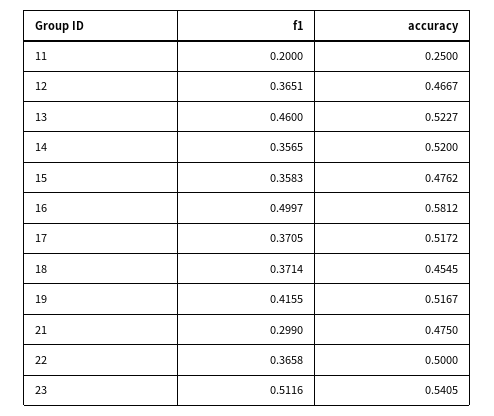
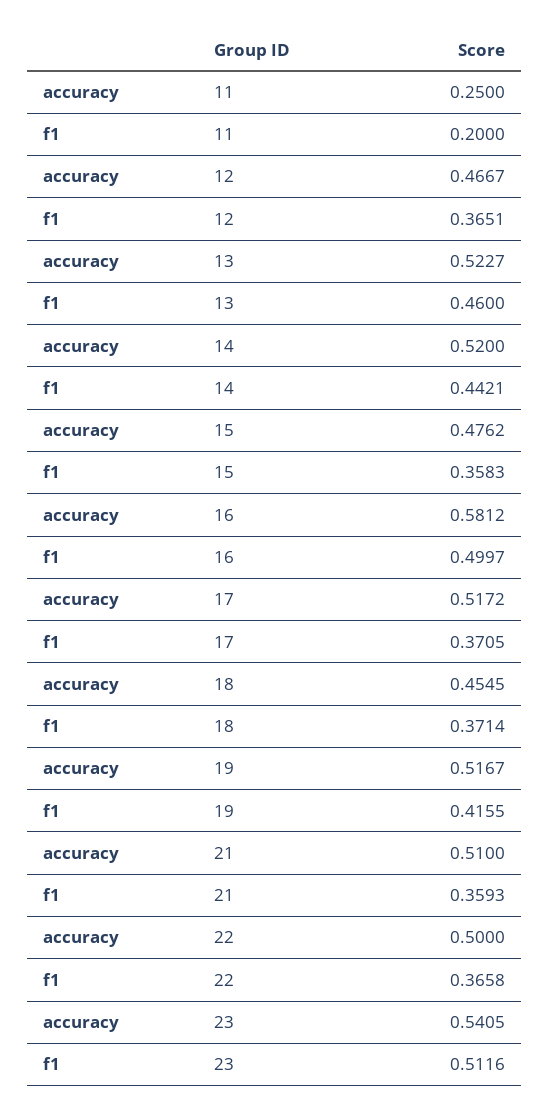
f1, 14: 0.3565 -> 0.4421
f1, 21: 0.299 -> 0.3593
accuracy, 21: 0.475 -> 0.51

